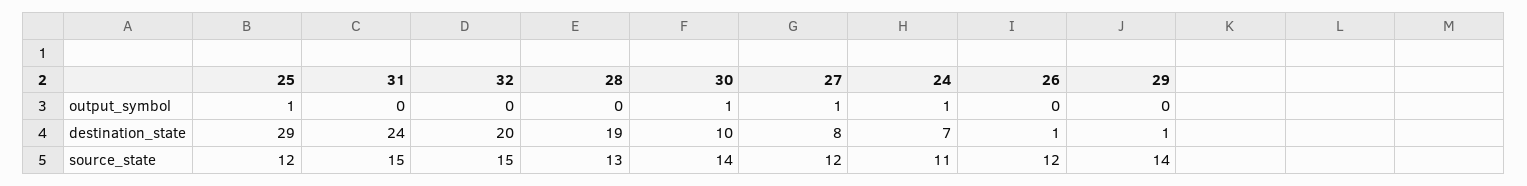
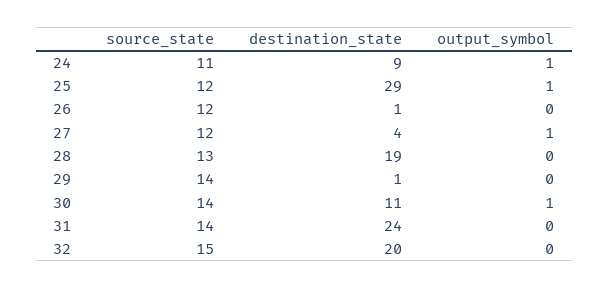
30, destination_state: 10 -> 11
27, destination_state: 8 -> 4
24, destination_state: 7 -> 9
31, source_state: 15 -> 14

